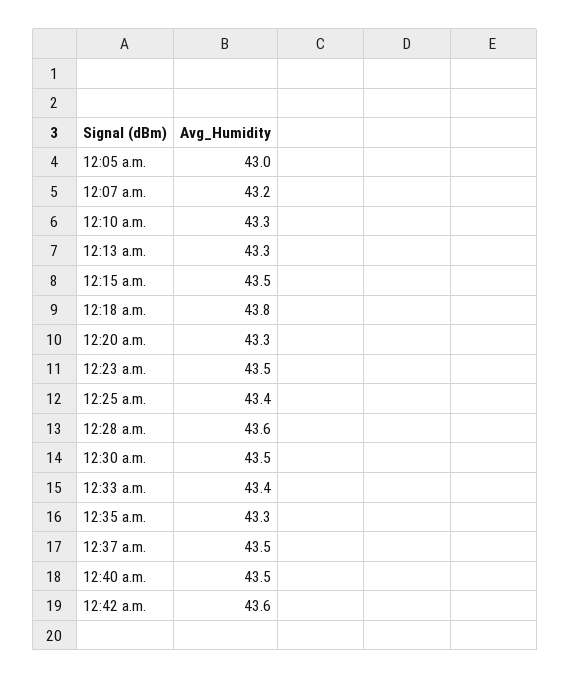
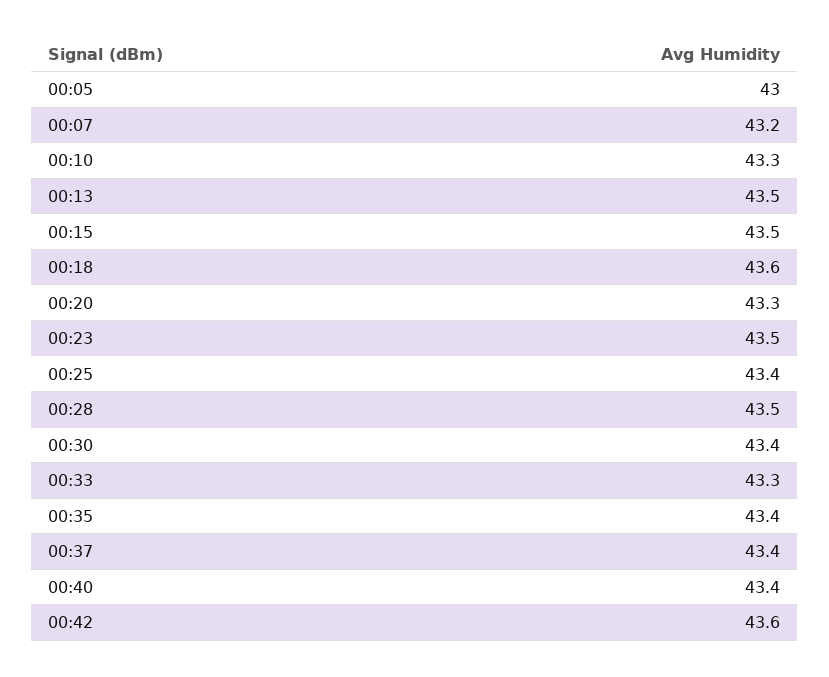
12:13 a.m.: 43.3 -> 43.5
12:18 a.m.: 43.8 -> 43.6
12:28 a.m.: 43.6 -> 43.5
12:30 a.m.: 43.5 -> 43.4
12:33 a.m.: 43.4 -> 43.3
12:35 a.m.: 43.3 -> 43.4
12:37 a.m.: 43.5 -> 43.4
12:40 a.m.: 43.5 -> 43.4

